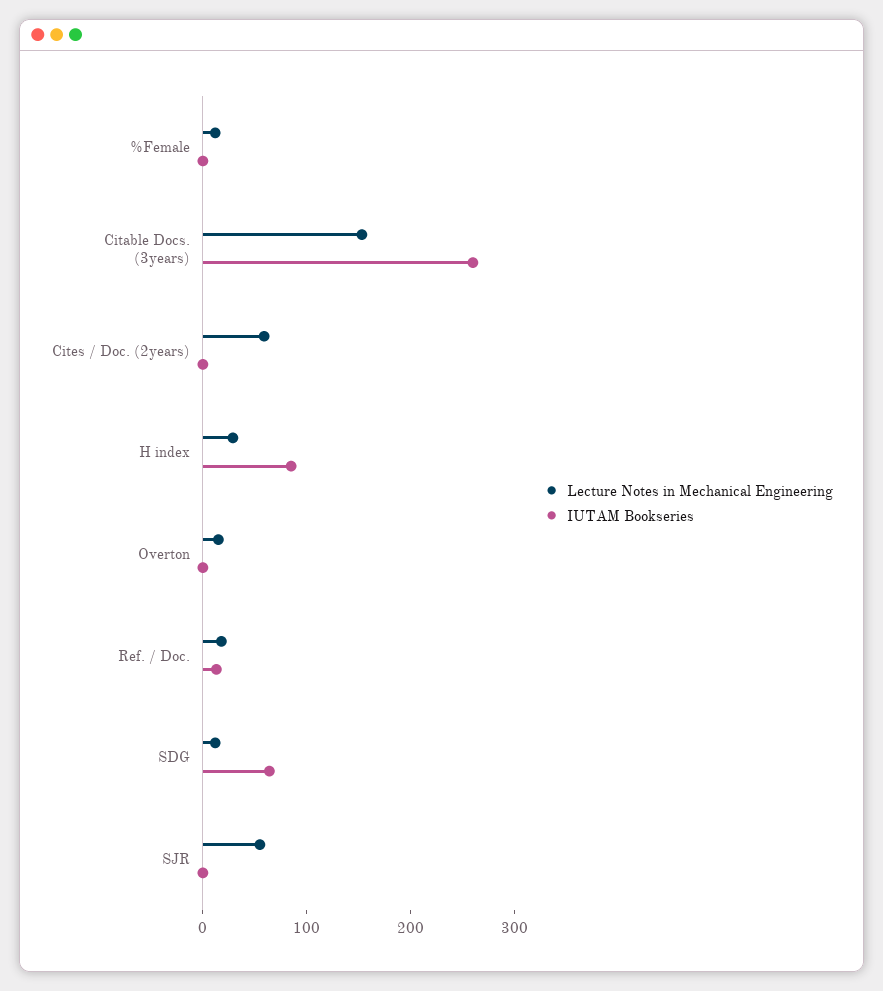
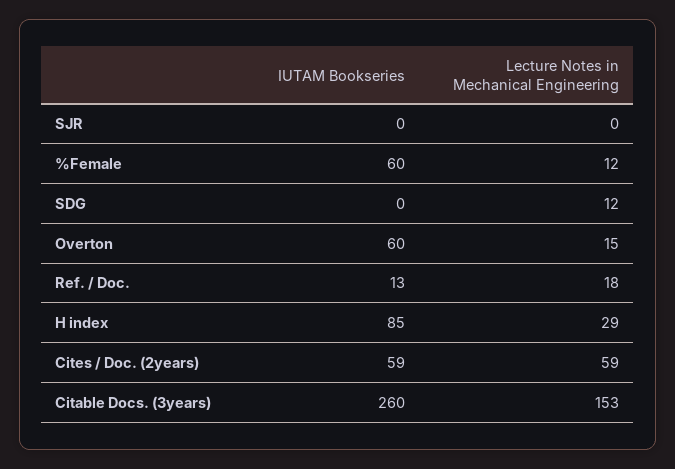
IUTAM Bookseries, %Female: 0 -> 60
IUTAM Bookseries, Cites / Doc. (2years): 0 -> 59
IUTAM Bookseries, Overton: 0 -> 60
IUTAM Bookseries, SDG: 60 -> 0
Lecture Notes in Mechanical Engineering, SJR: 60 -> 0

